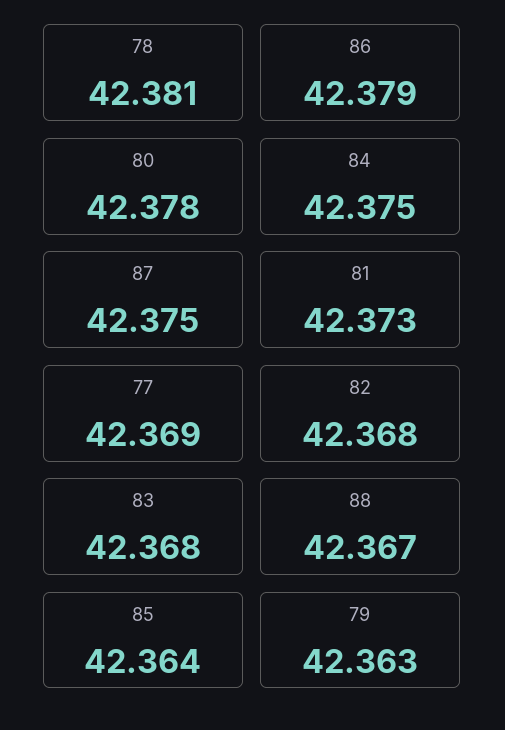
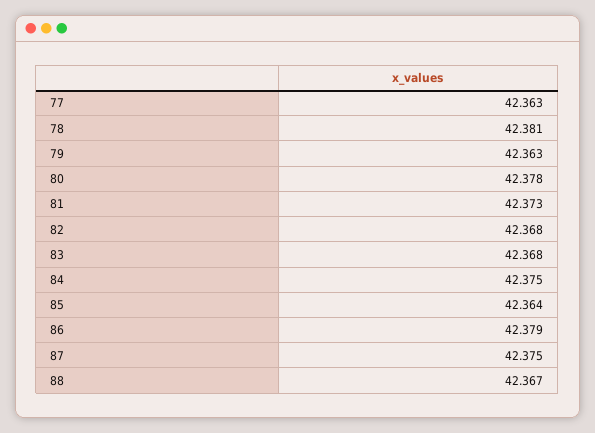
77: 42.369 -> 42.363

